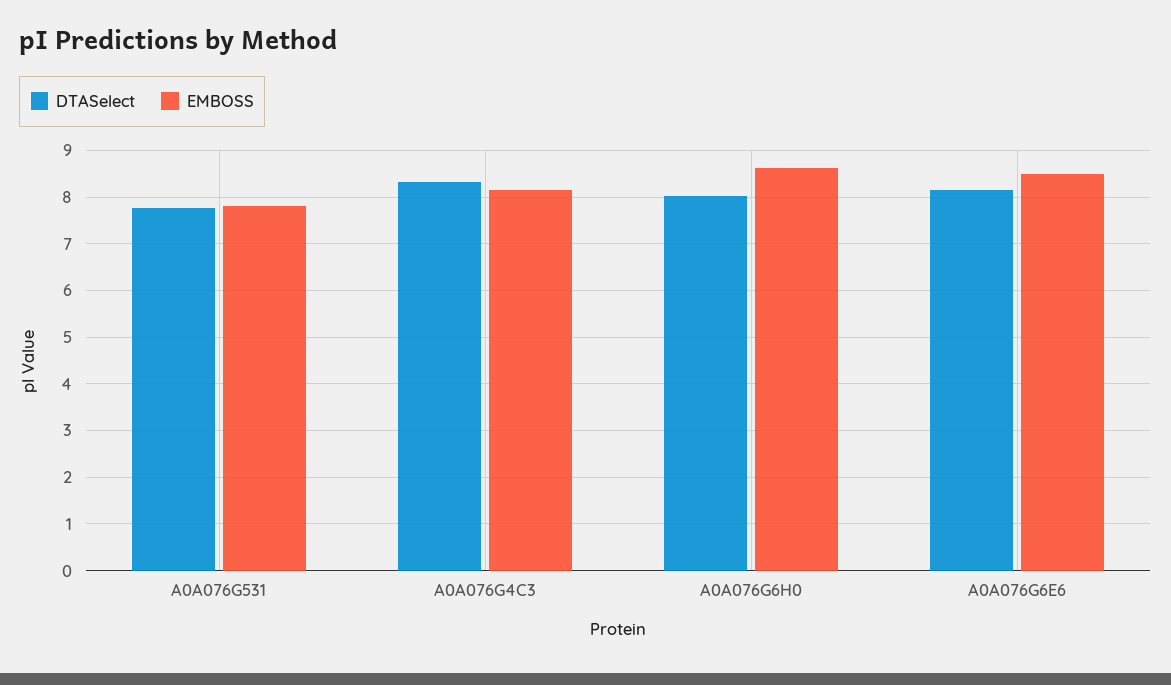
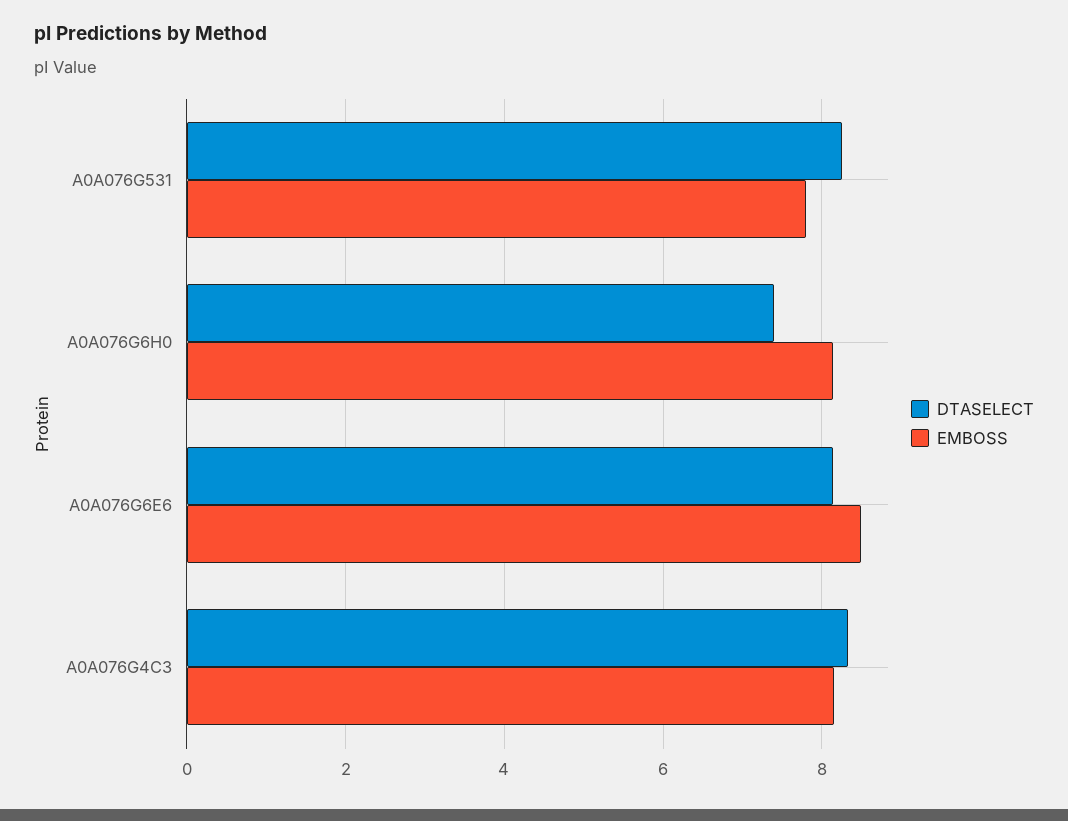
DTASelect, A0A076G531: 7.8 -> 8.2
DTASelect, A0A076G6H0: 8 -> 7.4
EMBOSS, A0A076G6H0: 8.6 -> 8.2

